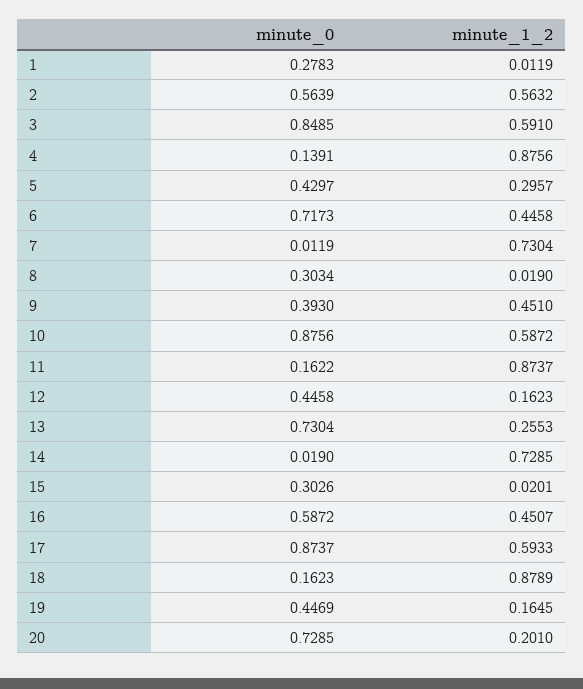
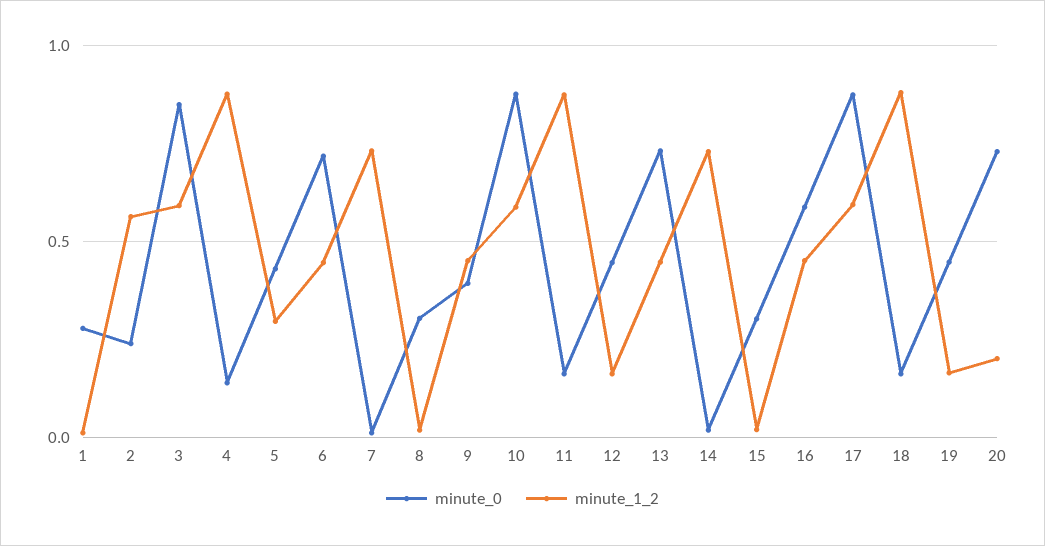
minute_0, 2: 0.5639 -> 0.25
minute_1_2, 13: 0.2553 -> 0.45

